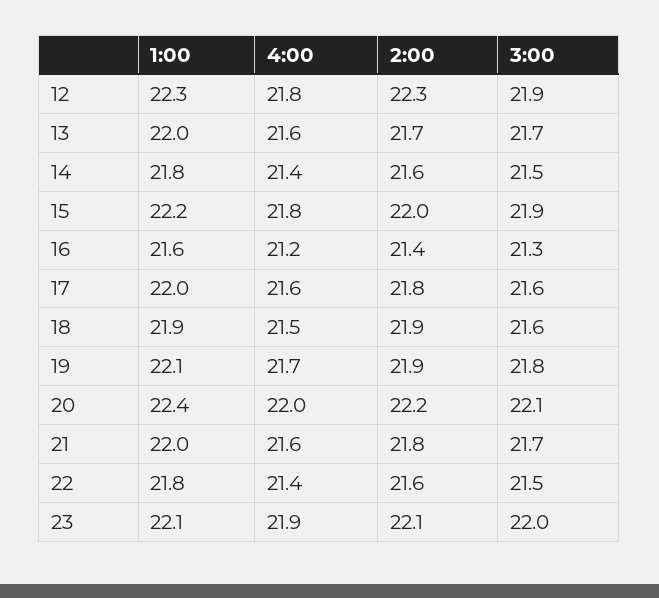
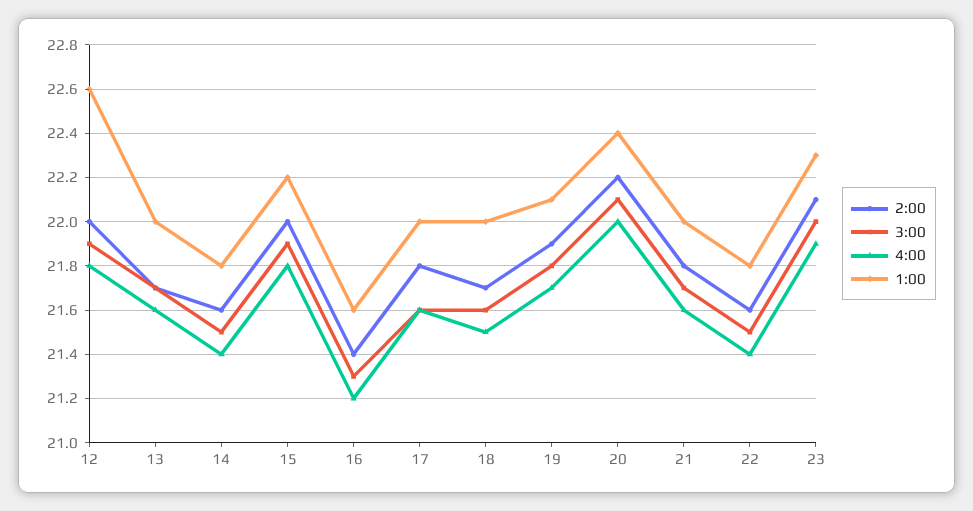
1:00, 12: 22.3 -> 22.6
2:00, 12: 22.3 -> 22
1:00, 18: 21.9 -> 22
2:00, 18: 21.9 -> 21.7
1:00, 23: 22.1 -> 22.3

